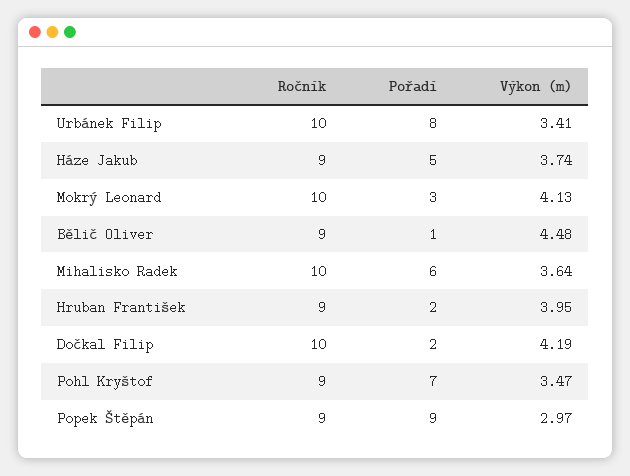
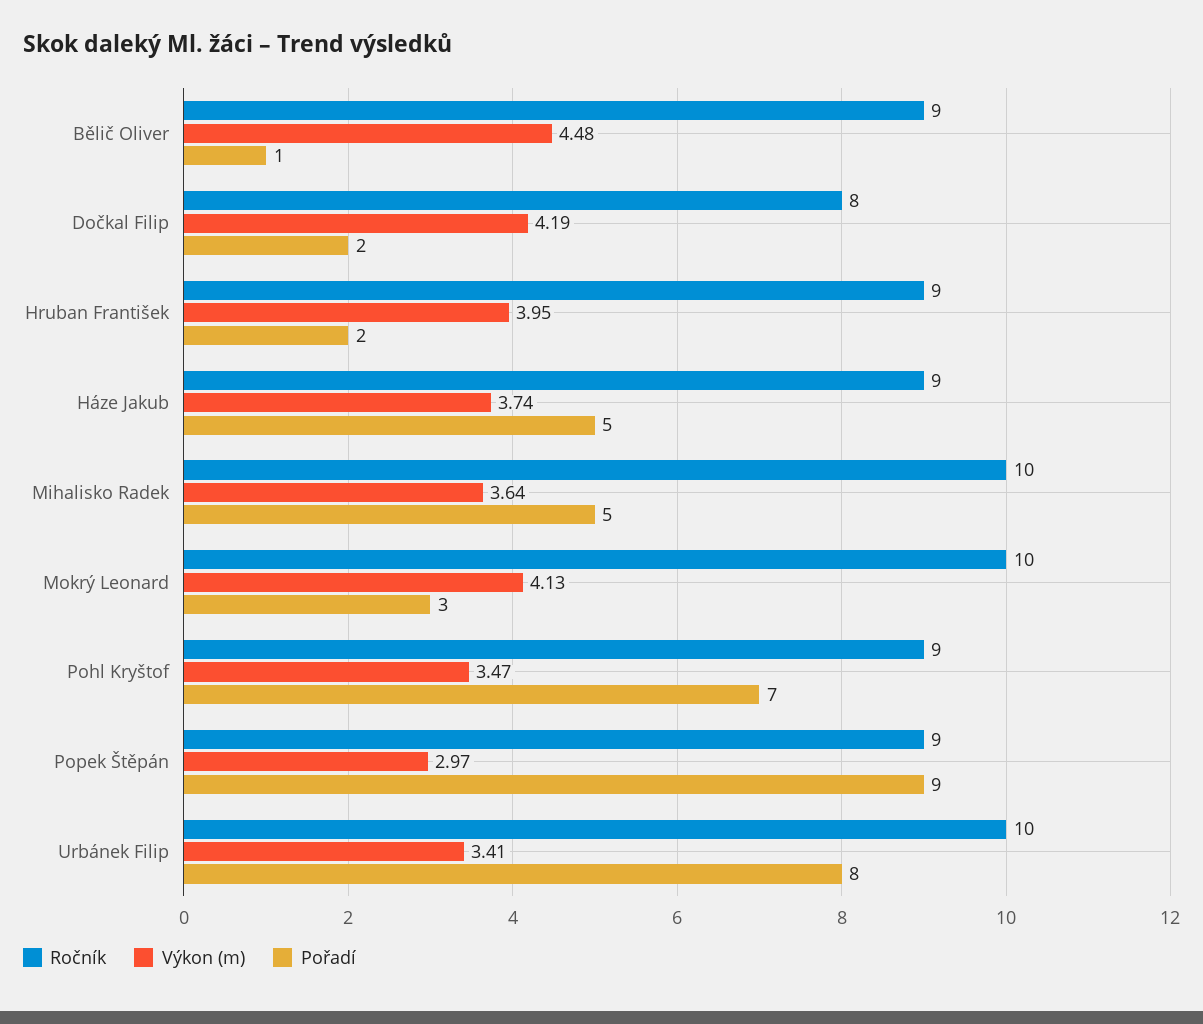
Pořadí, Mihalisko Radek: 6 -> 5
Ročník, Dočkal Filip: 10 -> 8

